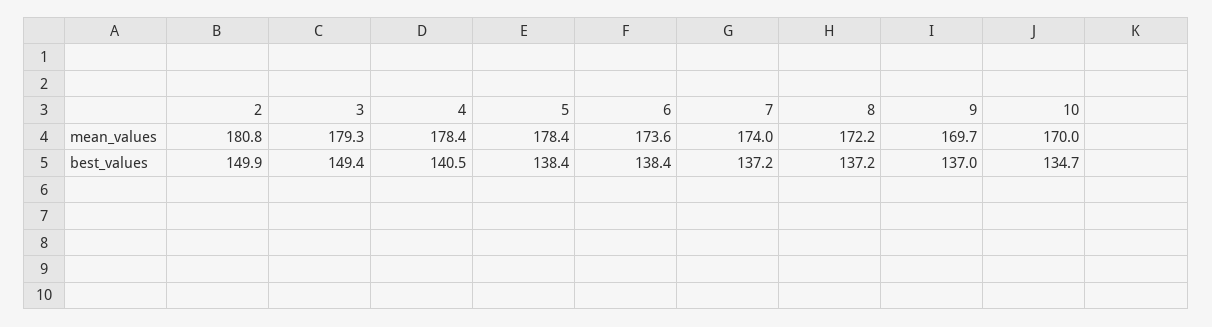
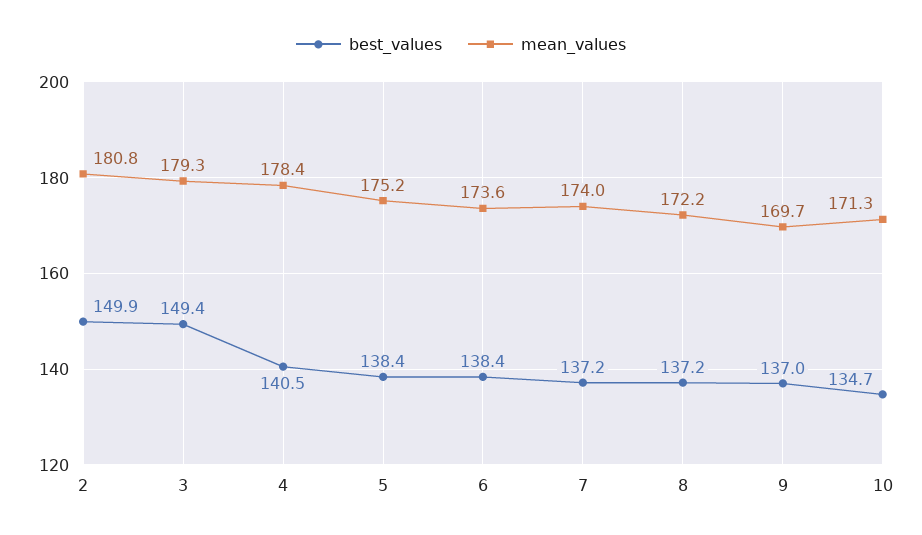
mean_values, 5: 178.4 -> 175.2
mean_values, 10: 170 -> 171.3

